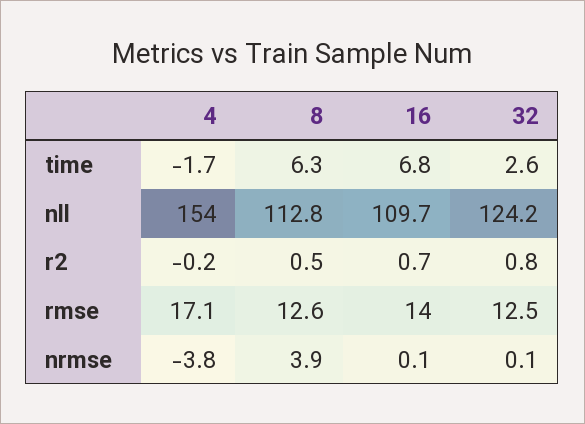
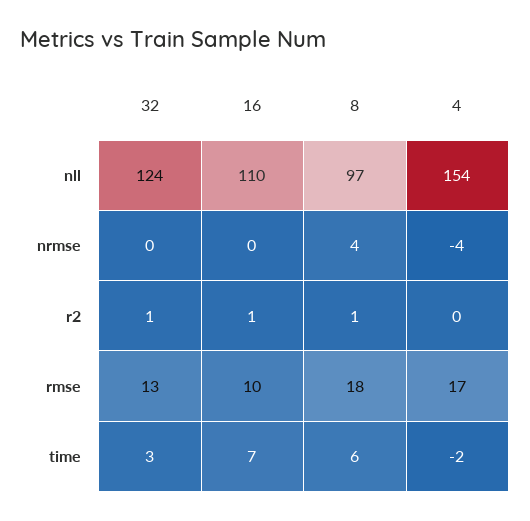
8, nll: 112.8 -> 97
8, rmse: 12.6 -> 18
16, rmse: 14 -> 10

